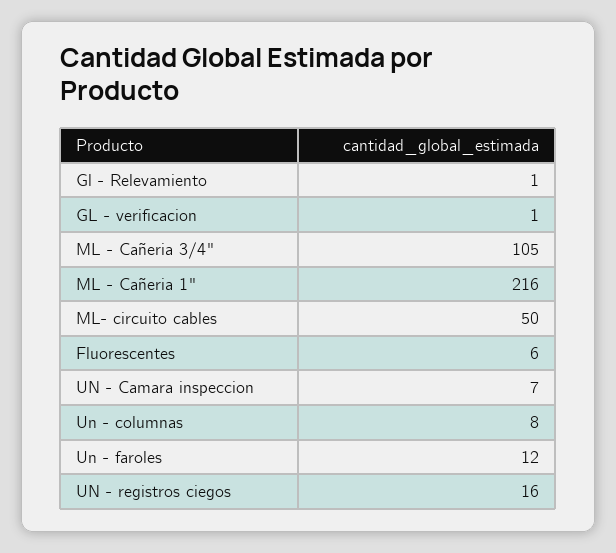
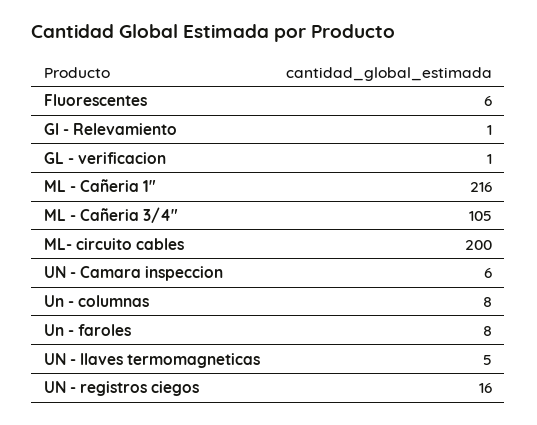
ML- circuito cables: 50 -> 200
UN - Camara inspeccion: 7 -> 6
Un - faroles: 12 -> 8
UN - llaves termomagneticas: none -> 5

